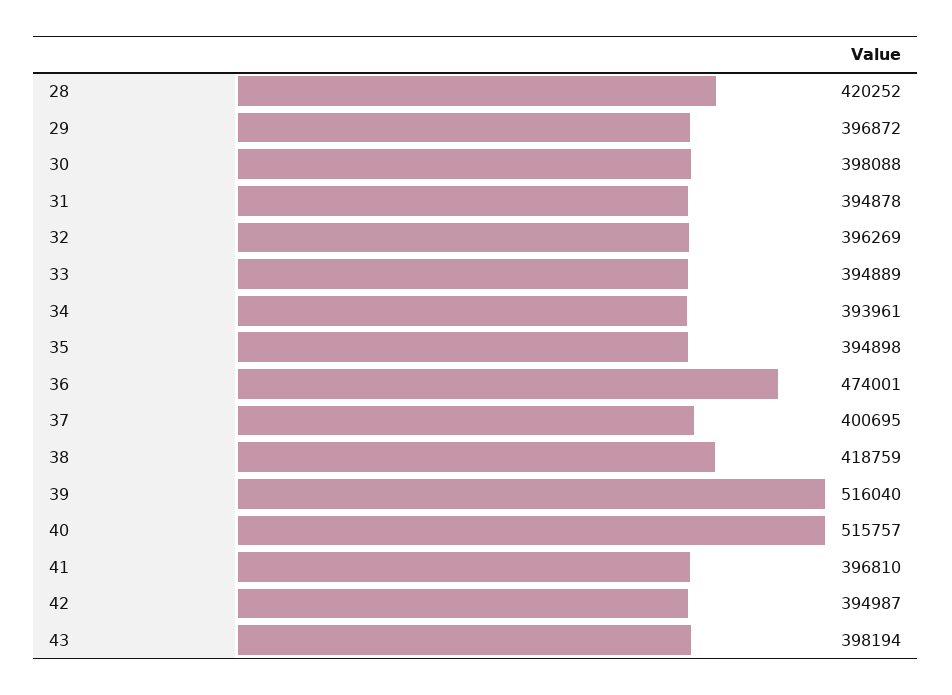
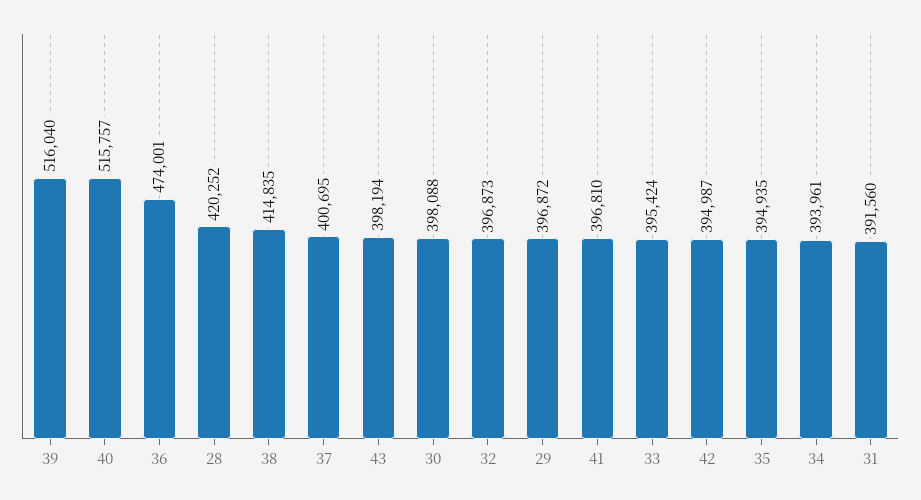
31: 394878 -> 391560
32: 396269 -> 396873
33: 394889 -> 395424
35: 394898 -> 394935
38: 418759 -> 414835

